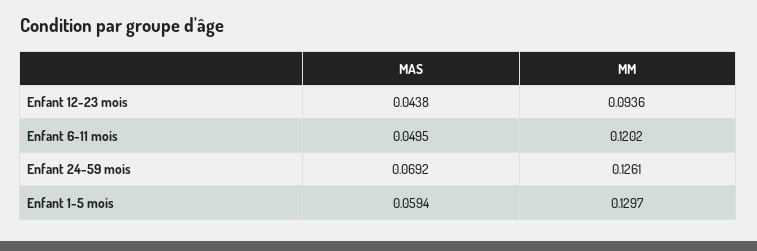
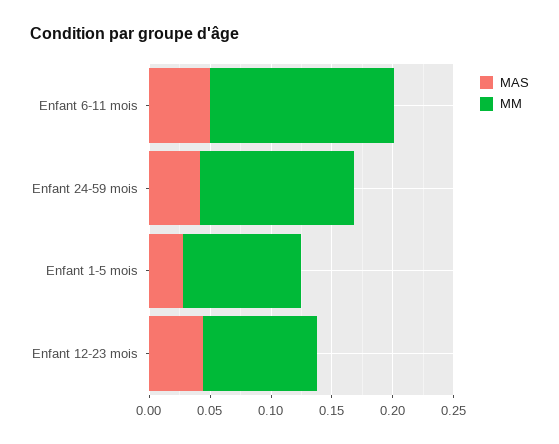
MM, Enfant 6-11 mois: 0.1202 -> 0.15
MAS, Enfant 24-59 mois: 0.0692 -> 0.04
MAS, Enfant 1-5 mois: 0.0594 -> 0.03
MM, Enfant 1-5 mois: 0.1297 -> 0.1

